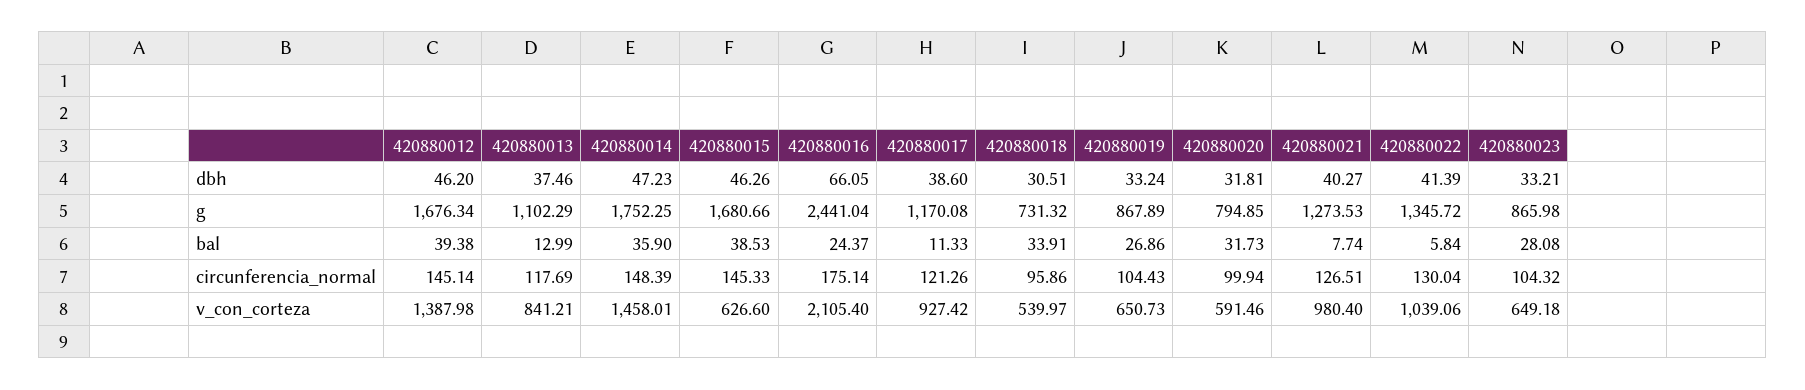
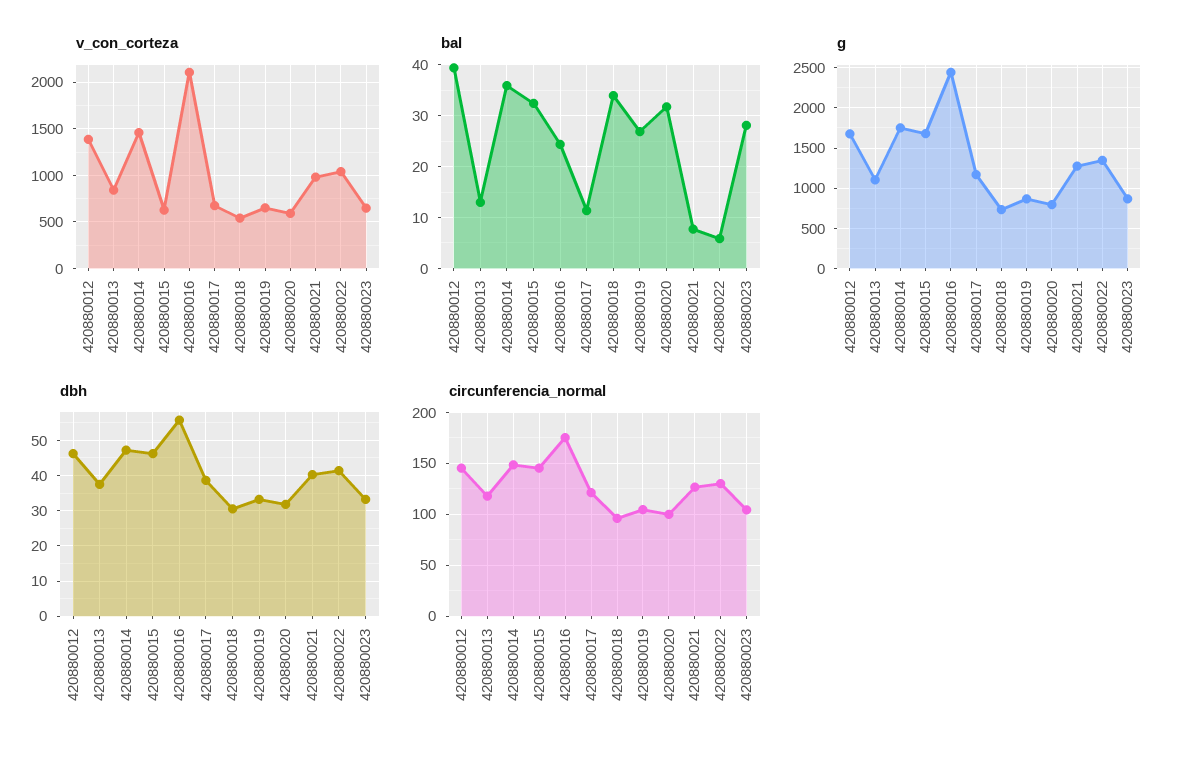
dbh, 420880016: 66.05 -> 56
bal, 420880015: 38.53 -> 32
v_con_corteza, 420880017: 927.42 -> 700

